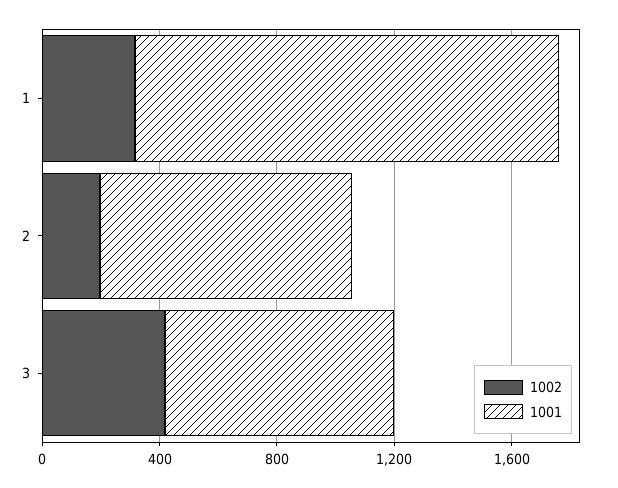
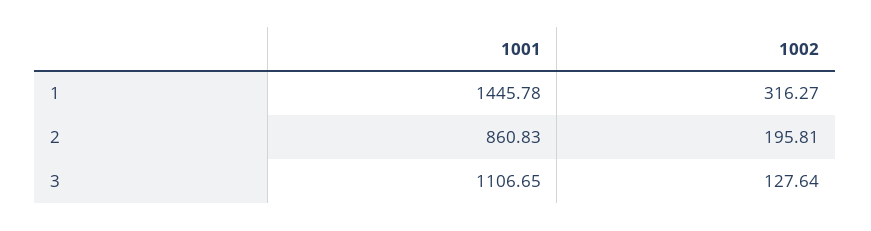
1002, 3: 400 -> 127.64
1001, 3: 800 -> 1106.65

